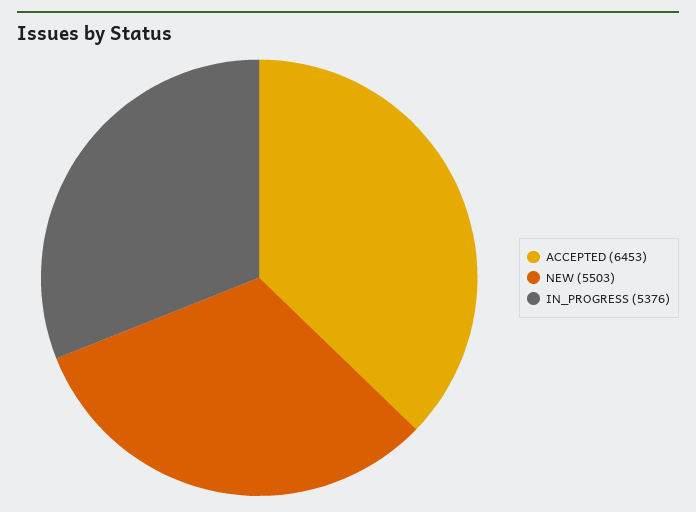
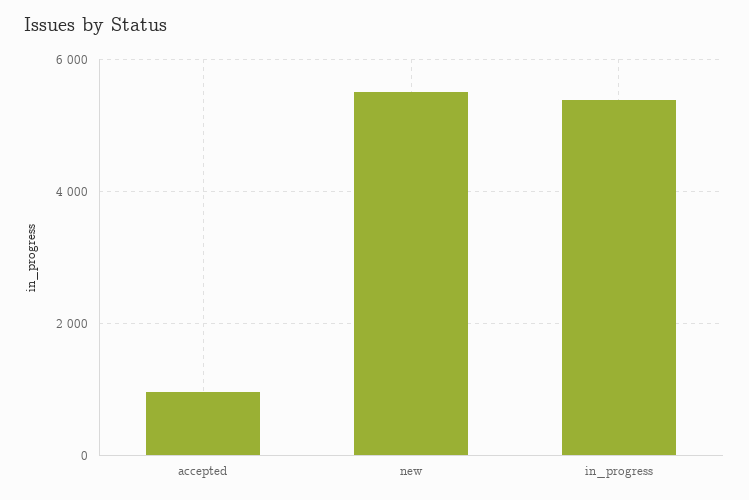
ACCEPTED: 6453 -> 1000

